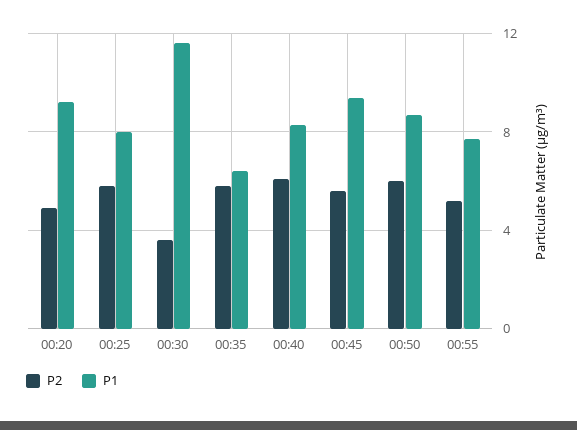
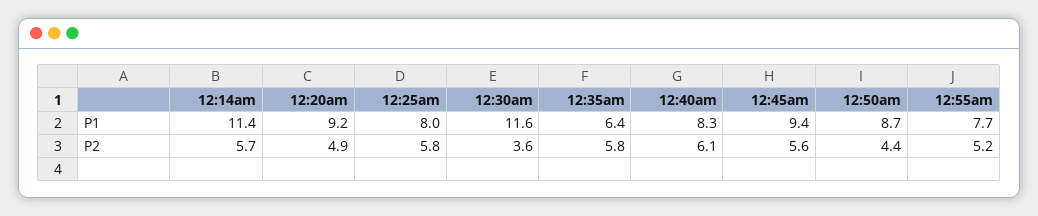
P2, 00:50: 6 -> 4.4
P1, 12:14am: none -> 11.4
P2, 12:14am: none -> 5.7

